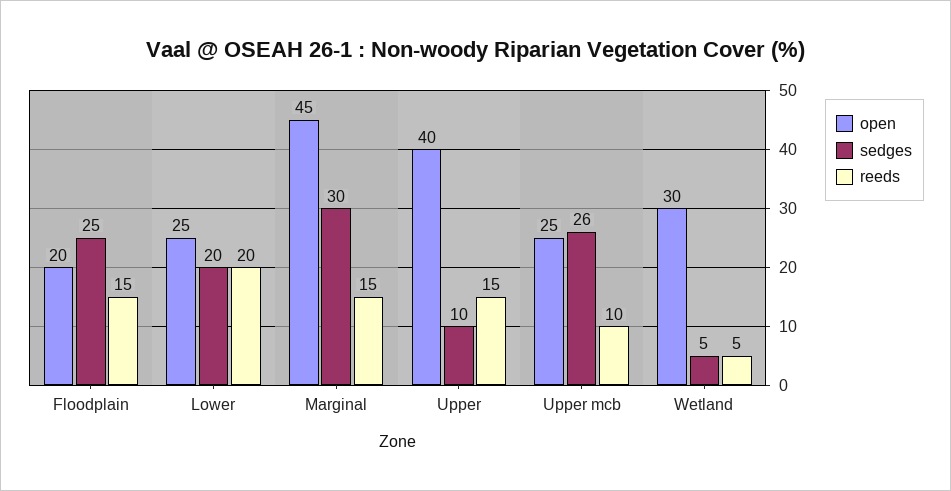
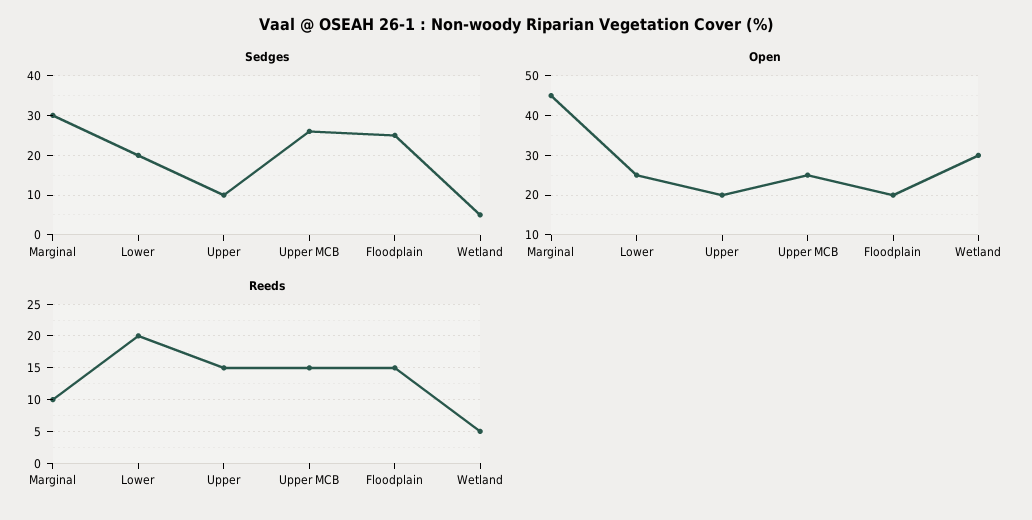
reeds, Marginal: 15 -> 10
open, Upper: 40 -> 20
reeds, Upper mcb: 10 -> 15

